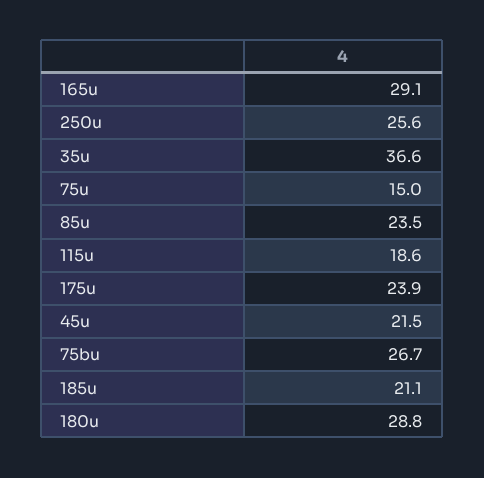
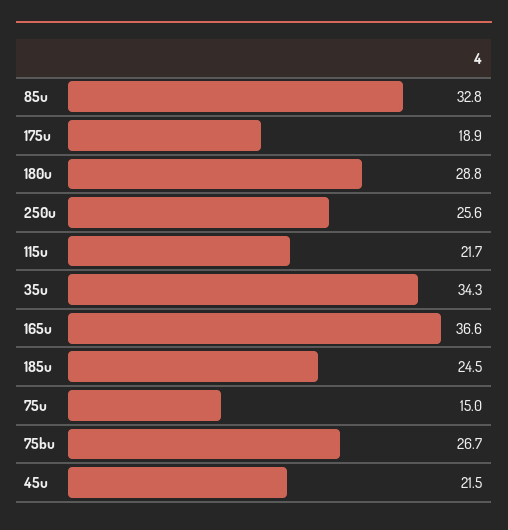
165u: 29.1 -> 36.6
35u: 36.6 -> 34.3
85u: 23.5 -> 32.8
115u: 18.6 -> 21.7
175u: 23.9 -> 18.9
185u: 21.1 -> 24.5

